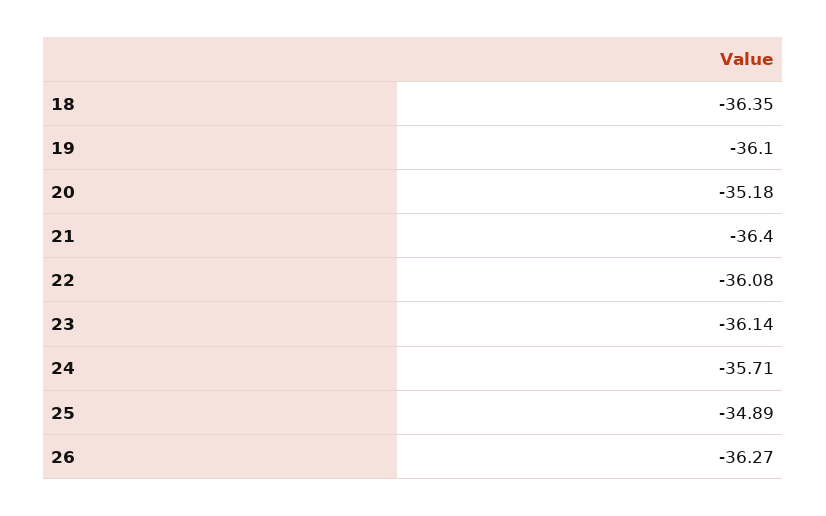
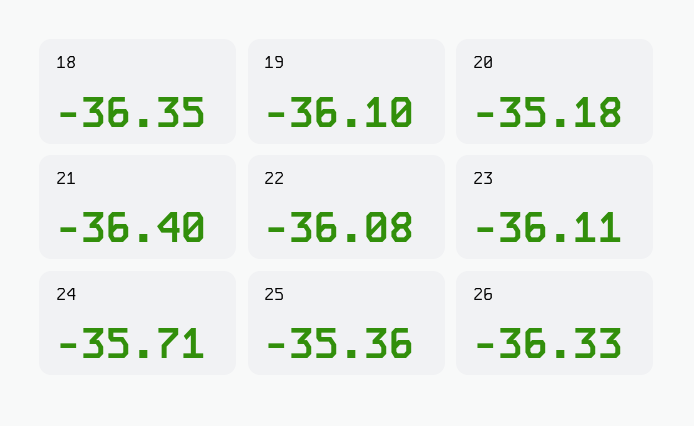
23: -36.14 -> -36.11
25: -34.89 -> -35.36
26: -36.27 -> -36.33

